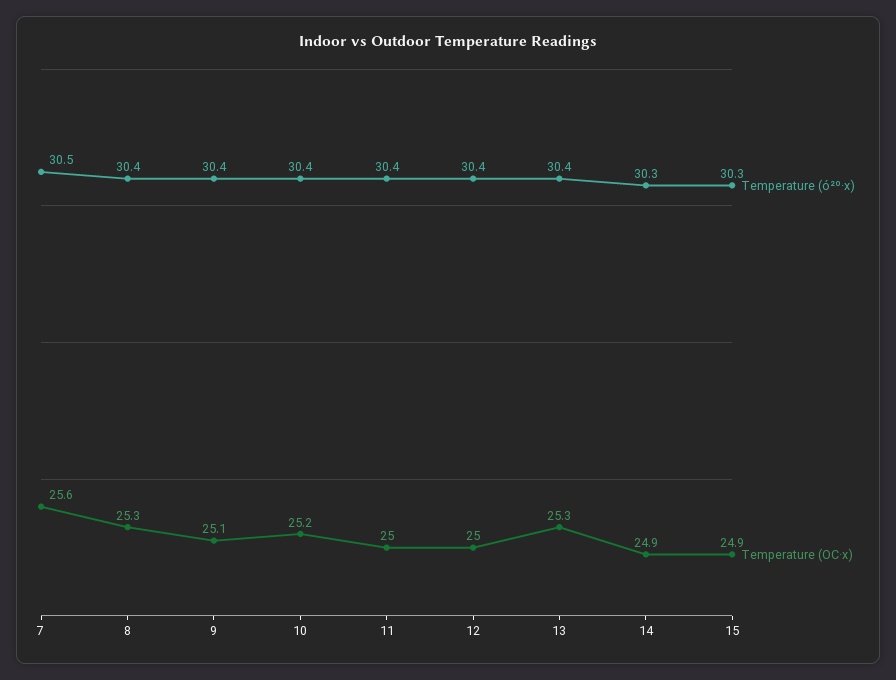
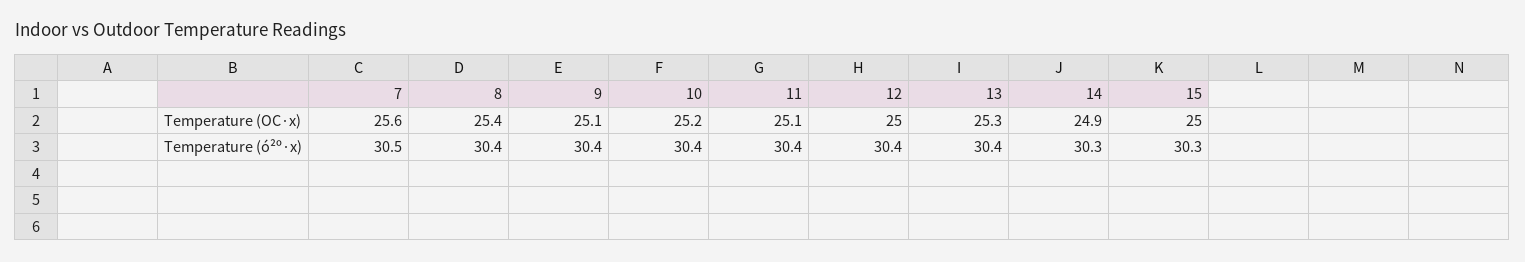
Temperature (OC·x), 8: 25.3 -> 25.4
Temperature (OC·x), 11: 25 -> 25.1
Temperature (OC·x), 15: 24.9 -> 25

